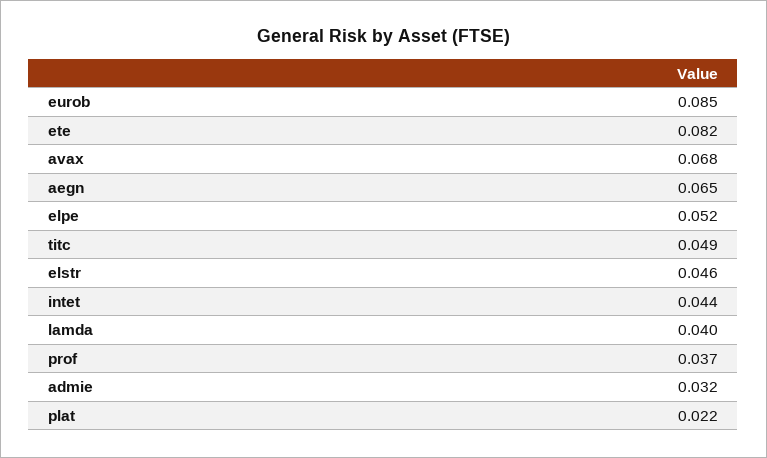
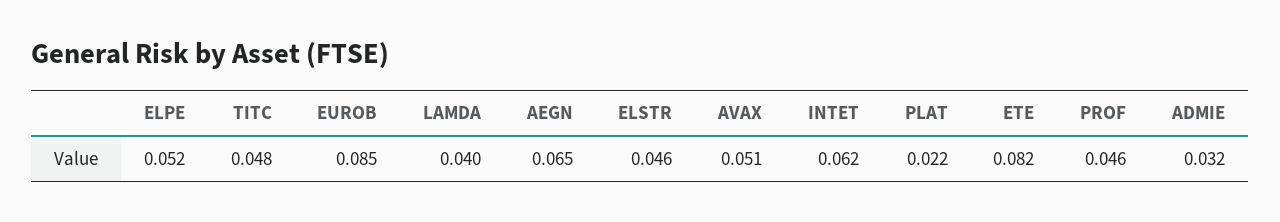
avax: 0.068 -> 0.051
titc: 0.049 -> 0.048
intet: 0.044 -> 0.062
prof: 0.037 -> 0.046

